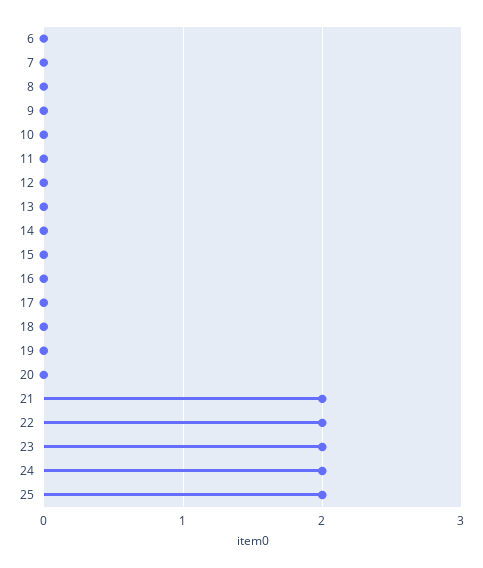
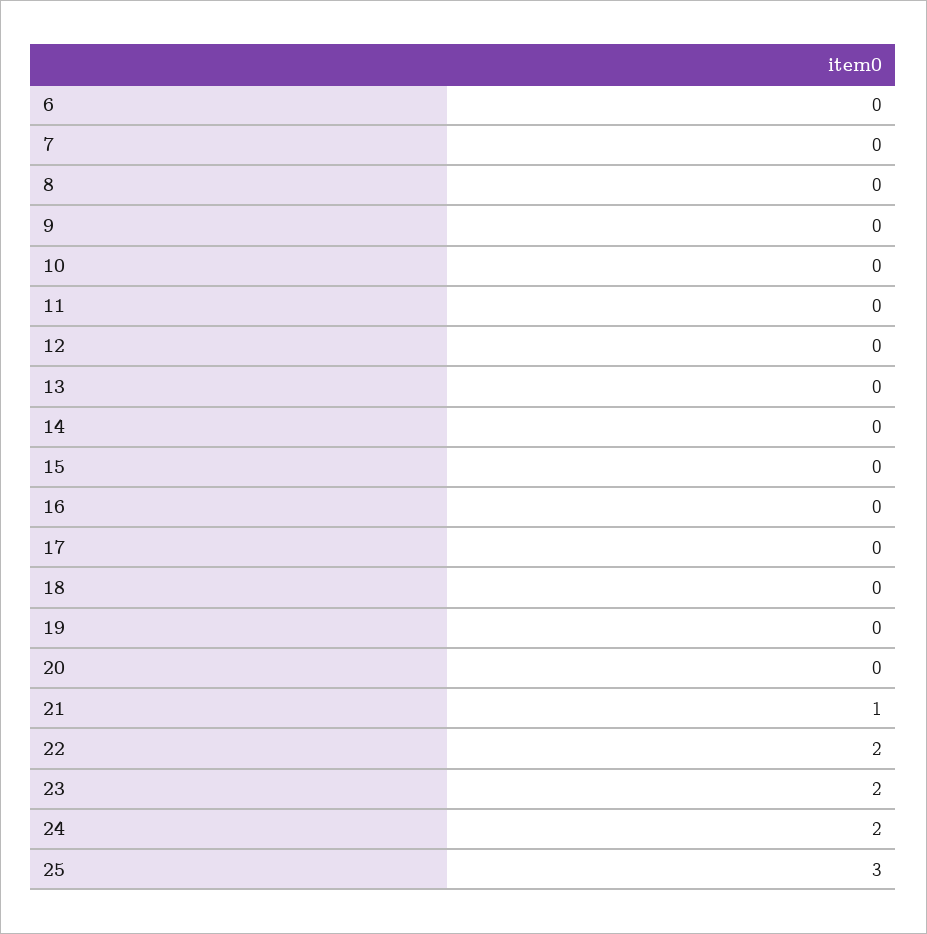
21: 2 -> 1
25: 2 -> 3

